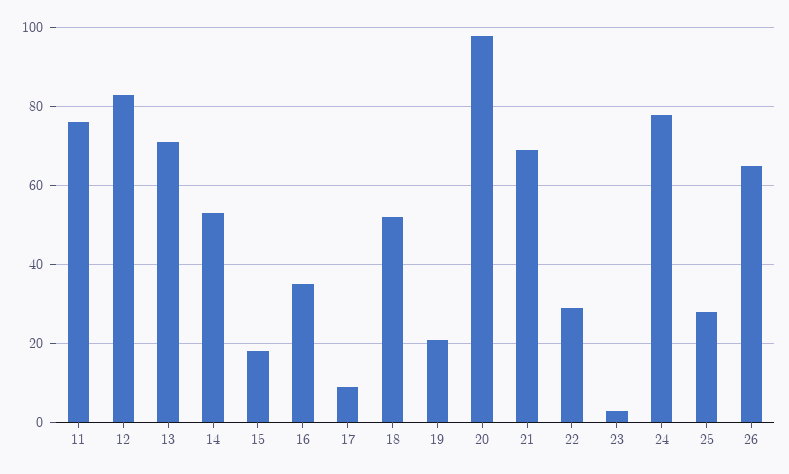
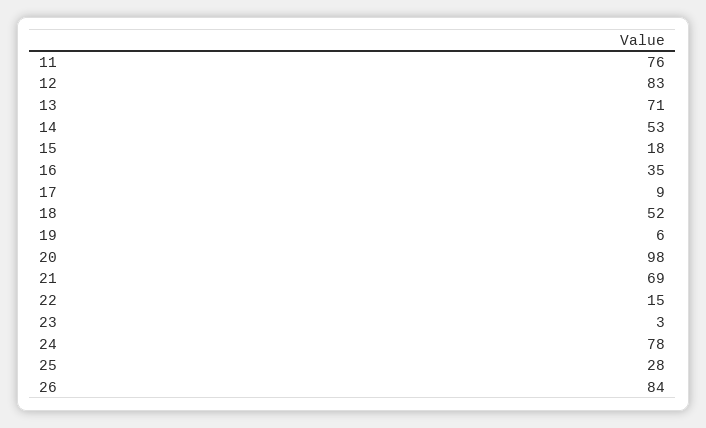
19: 20 -> 6
22: 30 -> 15
26: 65 -> 84

